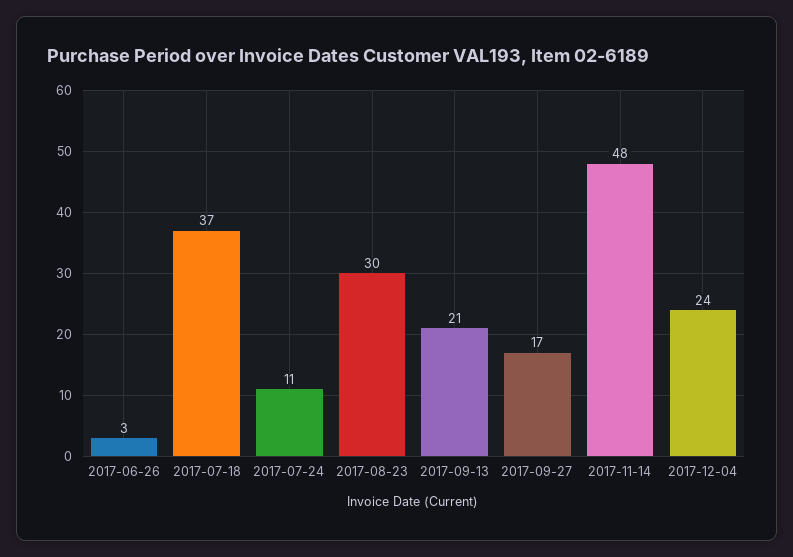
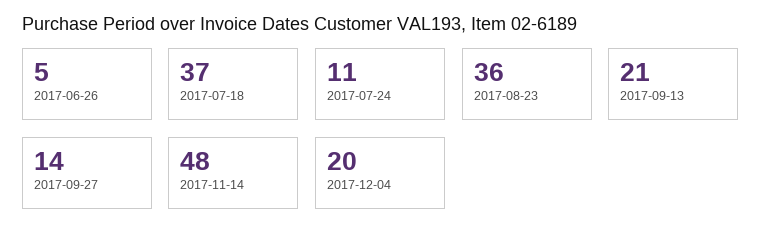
2017-06-26: 3 -> 5
2017-08-23: 30 -> 36
2017-09-27: 17 -> 14
2017-12-04: 24 -> 20

